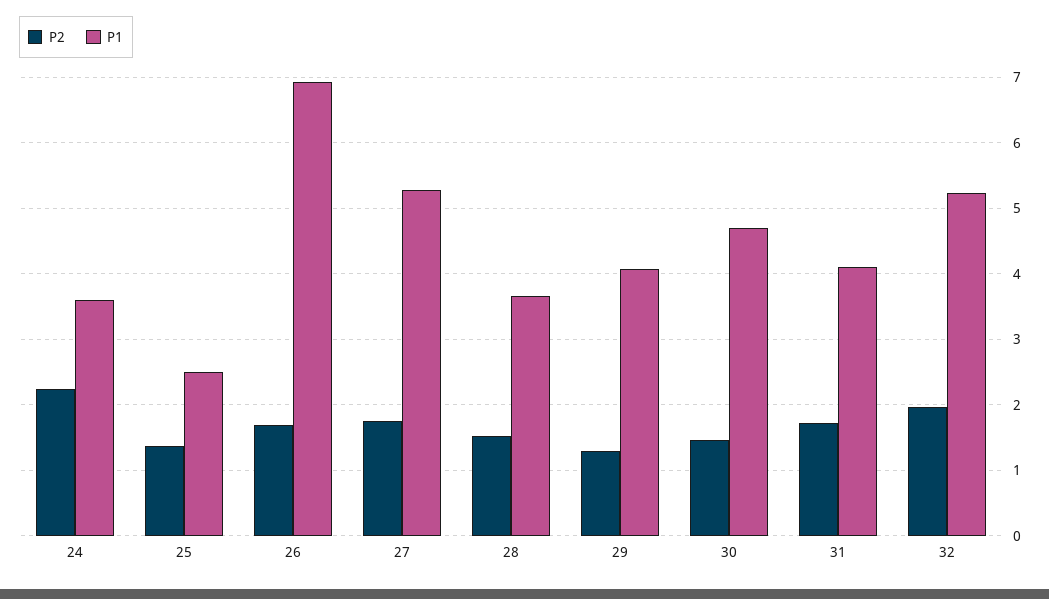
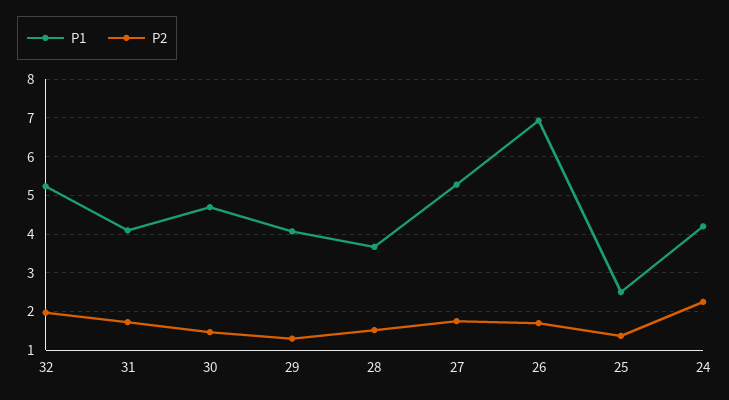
P1, 24: 3.6 -> 4.2

